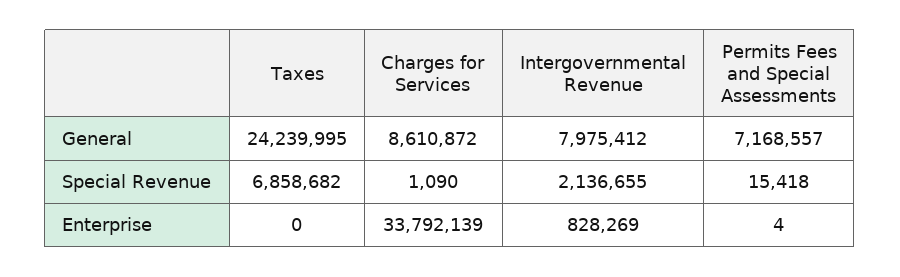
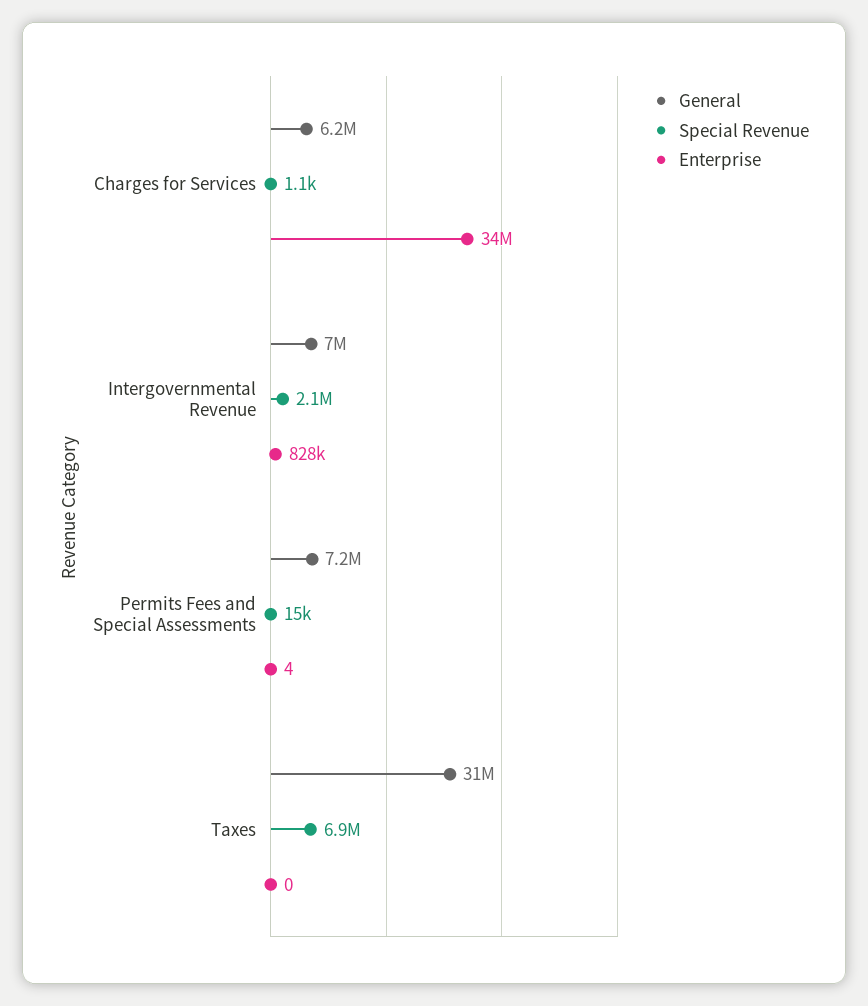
General, Taxes: 24239995 -> 31000000
General, Charges for Services: 8610872 -> 6200000
General, Intergovernmental Revenue: 7975412 -> 7000000

